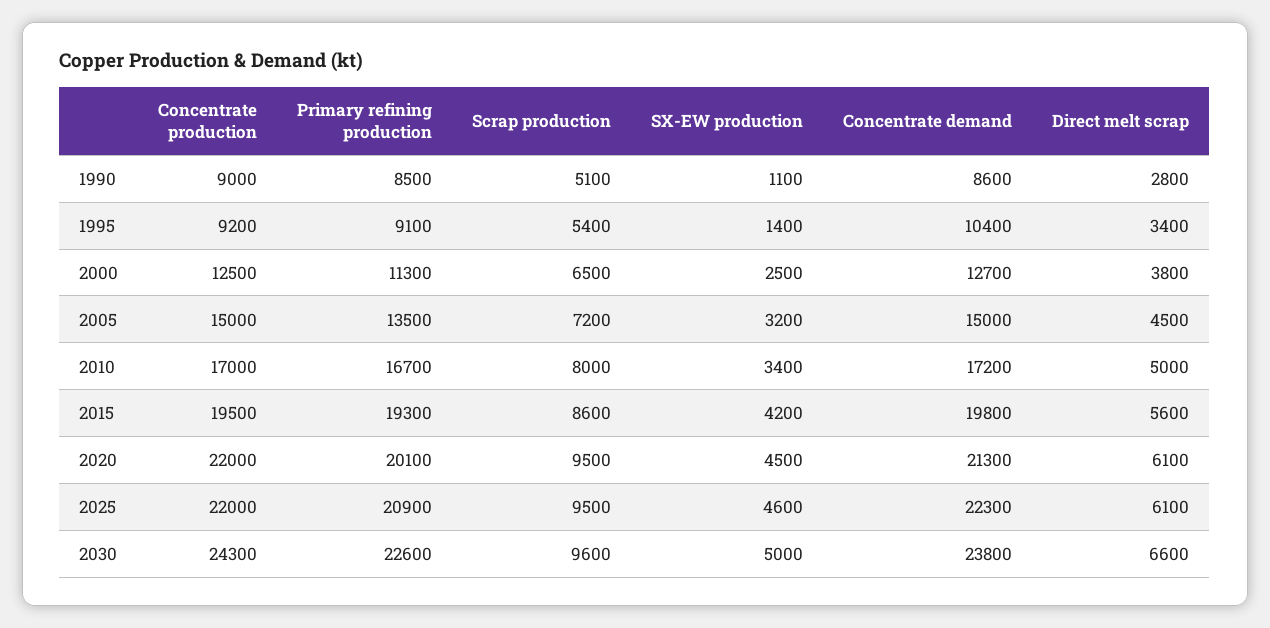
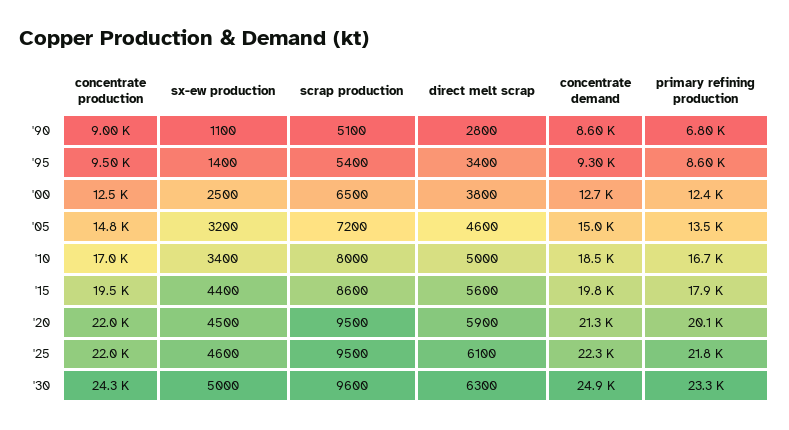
Primary refining production, 1990: 8500 -> 6800
Concentrate production, 1995: 9200 -> 9500
Primary refining production, 1995: 9100 -> 8600
Concentrate demand, 1995: 10400 -> 9300
Primary refining production, 2000: 11300 -> 12400
Concentrate production, 2005: 15000 -> 14800
Direct melt scrap, 2005: 4500 -> 4600
Concentrate demand, 2010: 17200 -> 18500
Primary refining production, 2015: 19300 -> 17900
SX-EW production, 2015: 4200 -> 4400
Direct melt scrap, 2020: 6100 -> 5900
Primary refining production, 2025: 20900 -> 21800
Primary refining production, 2030: 22600 -> 23300
Concentrate demand, 2030: 23800 -> 24900
Direct melt scrap, 2030: 6600 -> 6300

